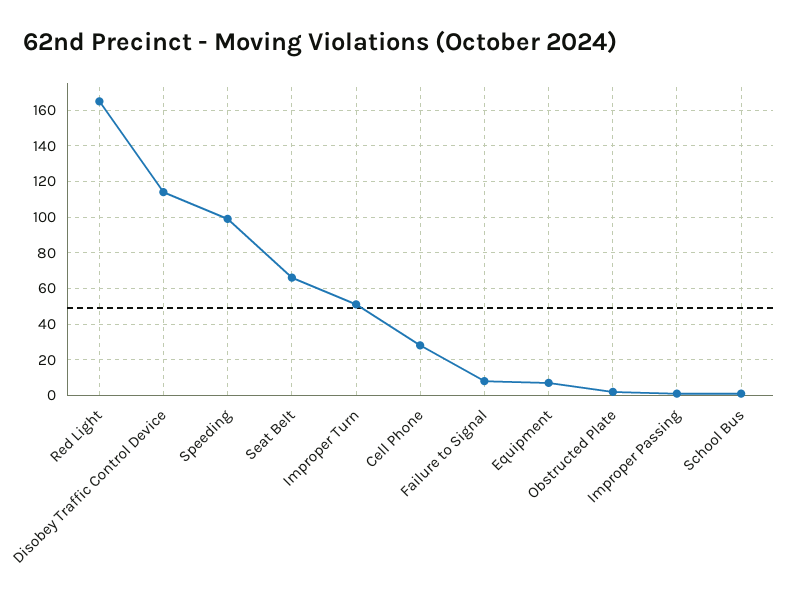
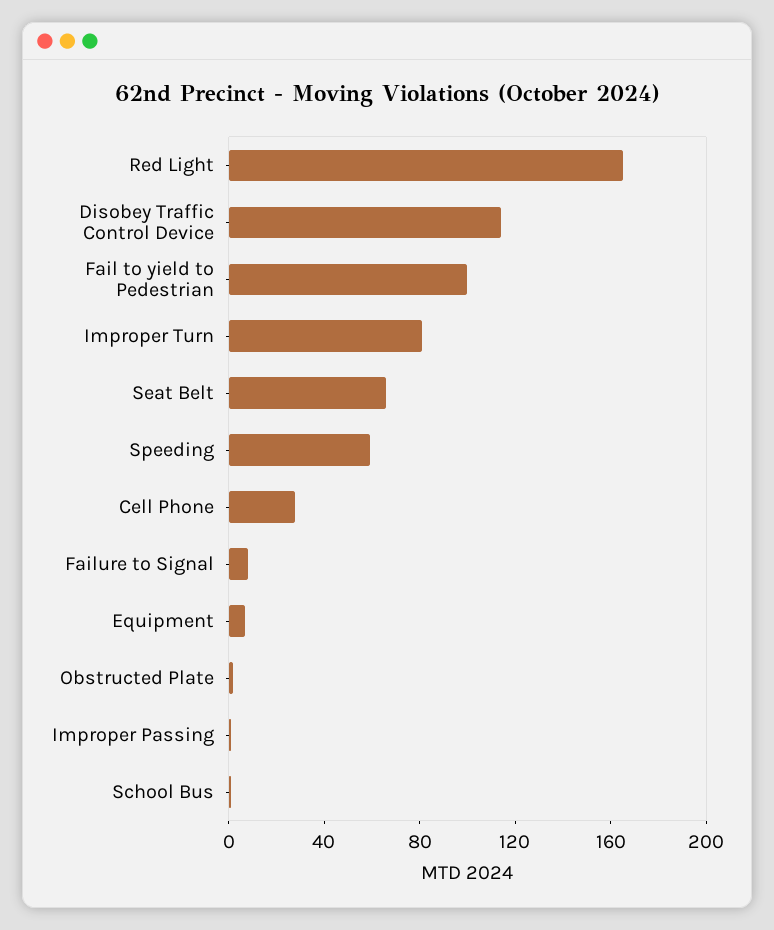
Speeding: 100 -> 60
Improper Turn: 50 -> 80
Fail to yield to Pedestrian: none -> 100

